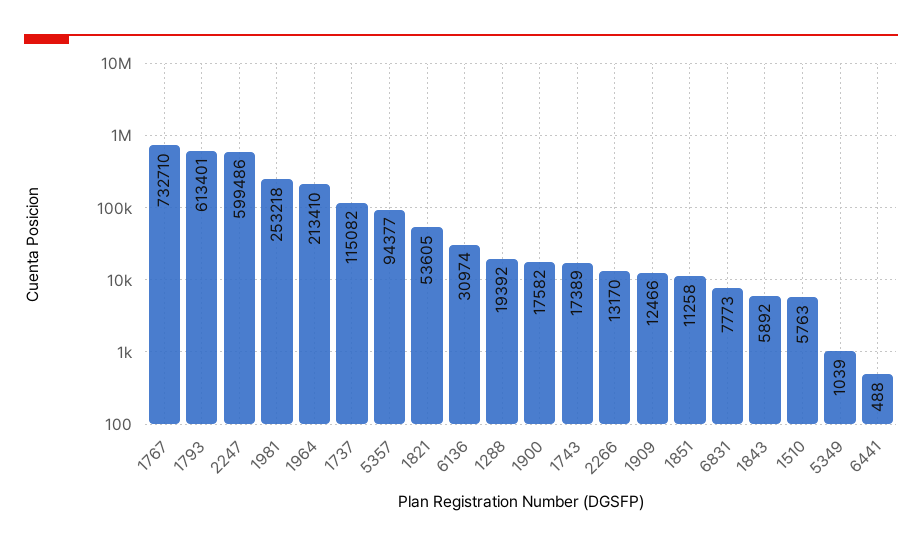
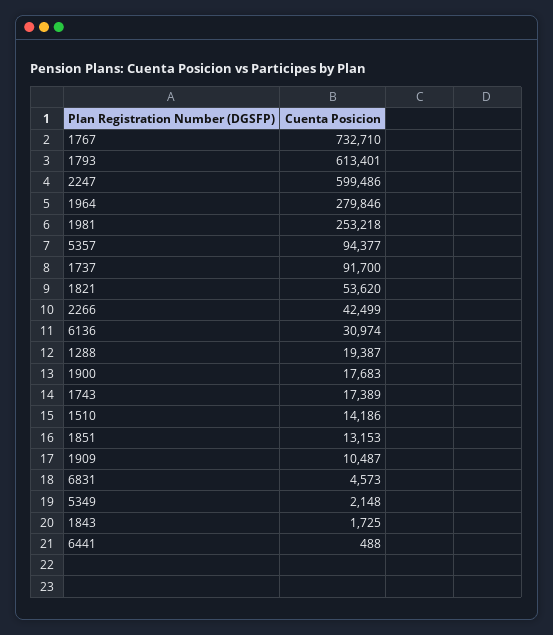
1964: 213410 -> 279846
1737: 115082 -> 91700
1821: 53605 -> 53620
1288: 19392 -> 19387
1900: 17582 -> 17683
2266: 13170 -> 42499
1909: 12466 -> 10487
1851: 11258 -> 13153
6831: 7773 -> 4573
1843: 5892 -> 1725
1510: 5763 -> 14186
5349: 1039 -> 2148

